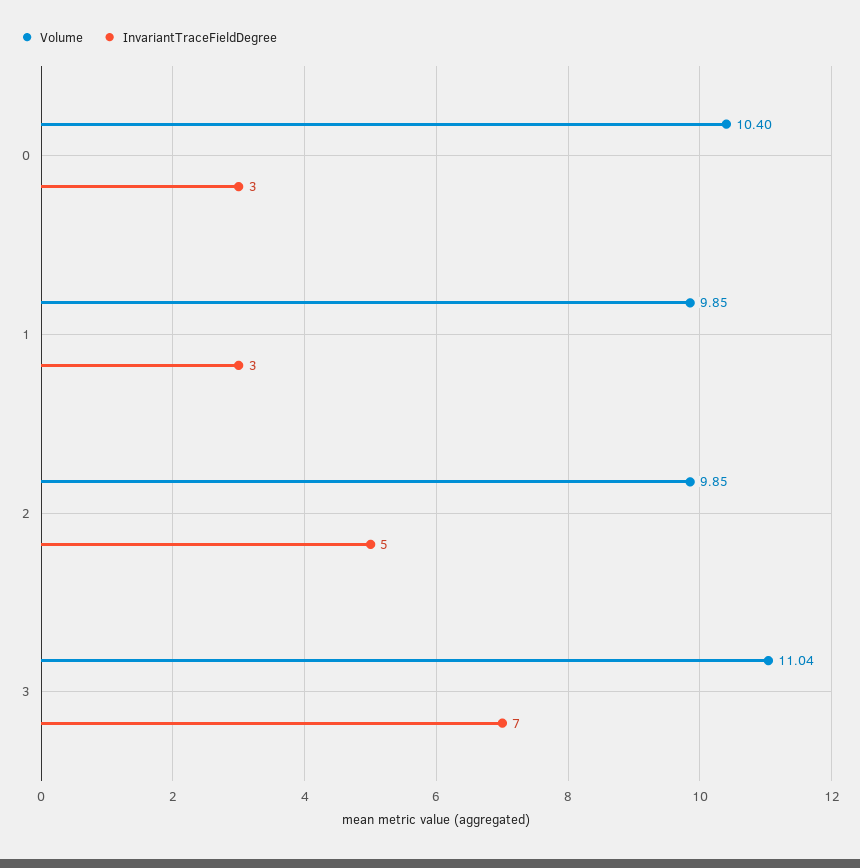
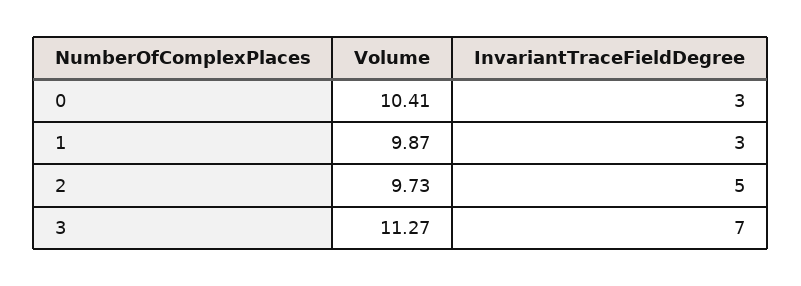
Volume, 0: 10.4 -> 10.41
Volume, 1: 9.85 -> 9.87
Volume, 2: 9.85 -> 9.73
Volume, 3: 11.04 -> 11.27

